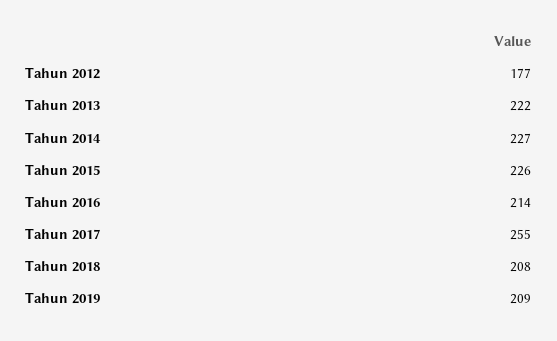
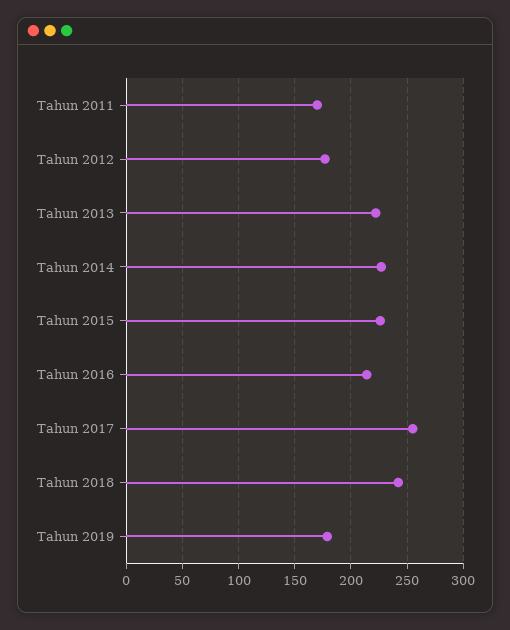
Tahun 2018: 208 -> 240
Tahun 2019: 209 -> 180
Tahun 2011: none -> 170

